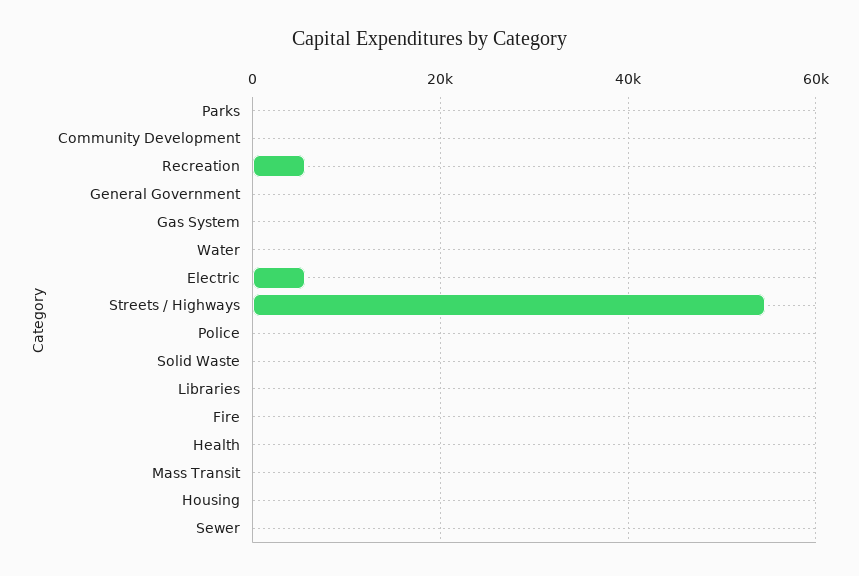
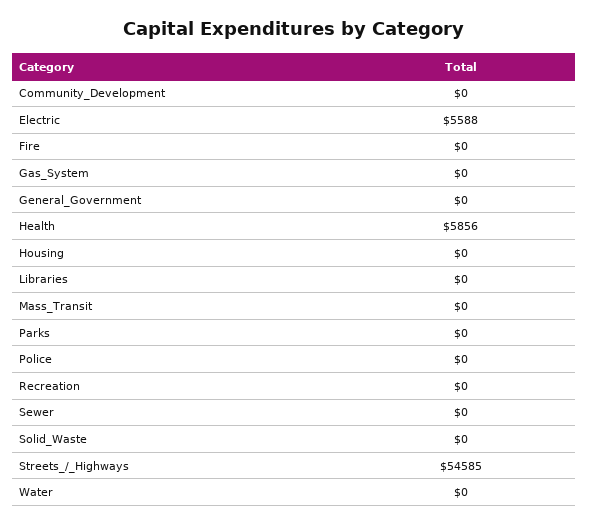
Recreation: 6000 -> 0
Health: 0 -> 5856

